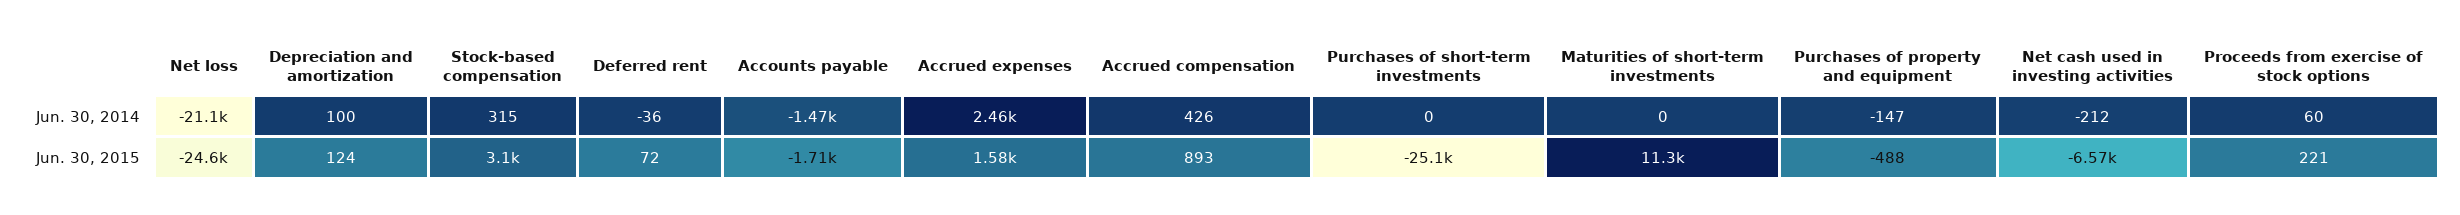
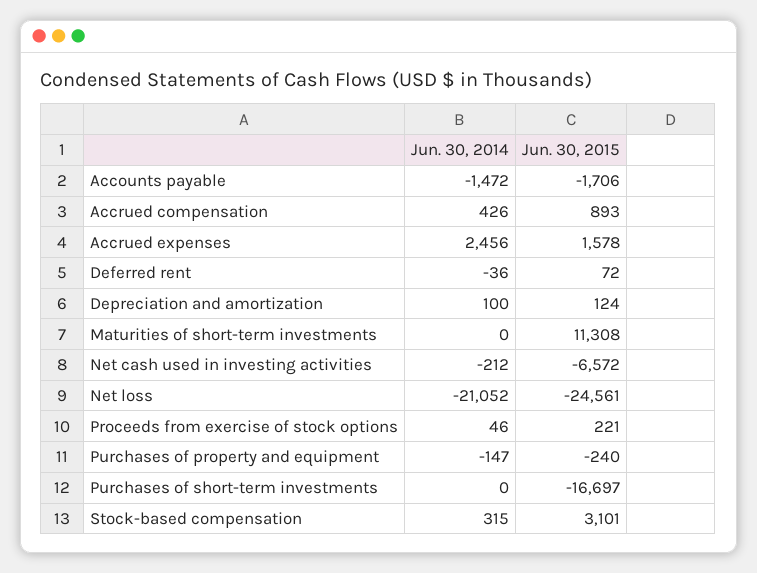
Proceeds from exercise of stock options, Jun. 30, 2014: 60 -> 46
Purchases of short-term investments, Jun. 30, 2015: -25100 -> -16697
Purchases of property and equipment, Jun. 30, 2015: -488 -> -240

